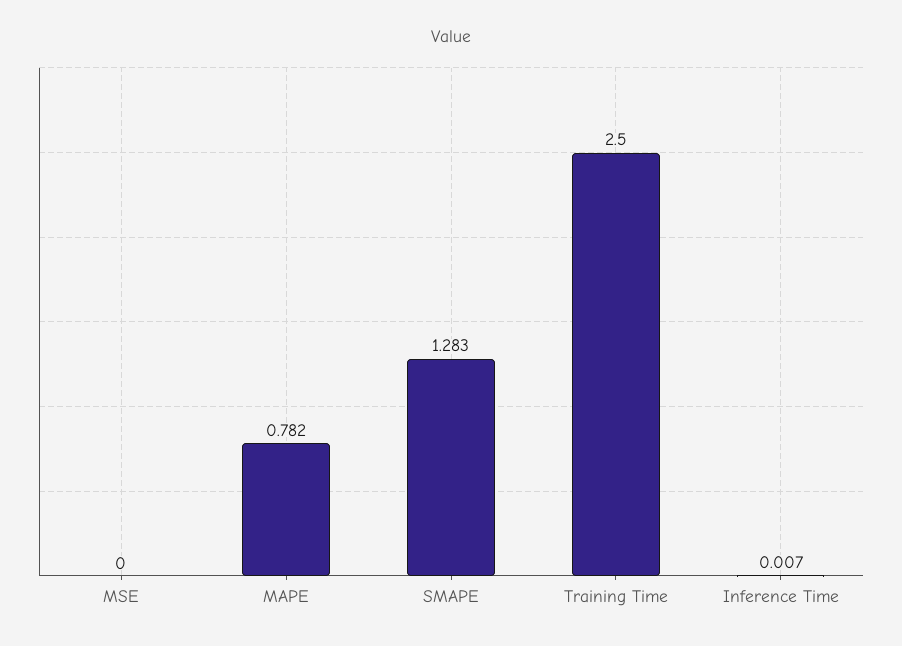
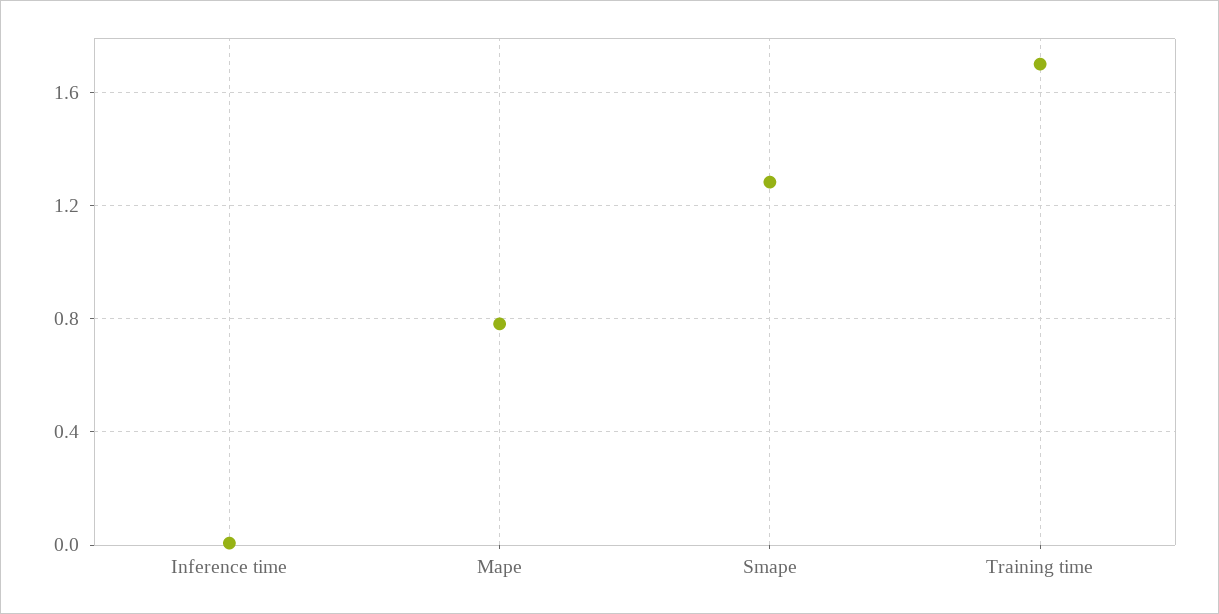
MSE: 0 -> none
Training Time: 2.5 -> 1.7

